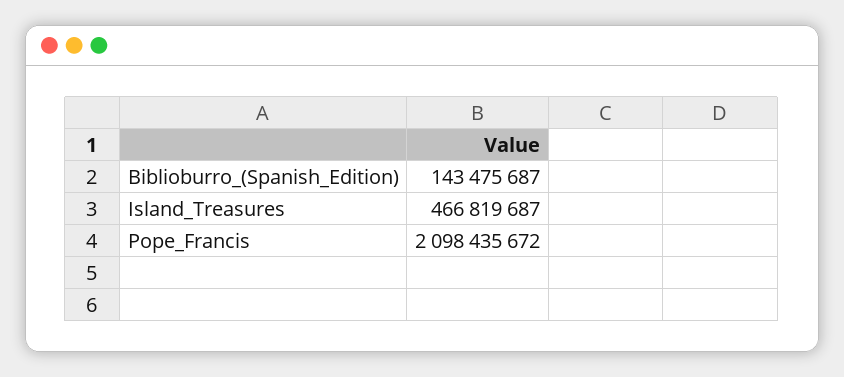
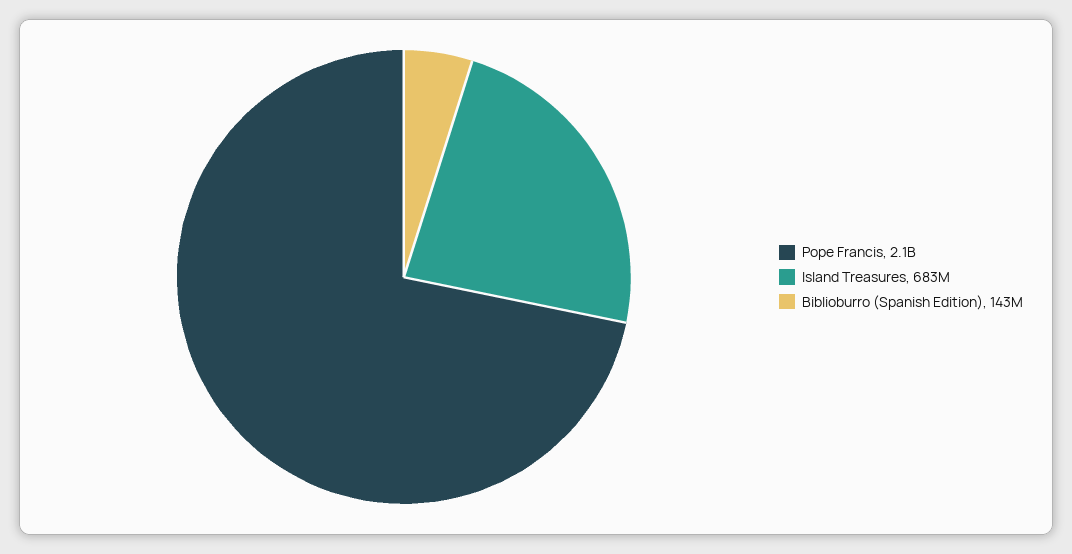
Island_Treasures: 466819687 -> 683000000

